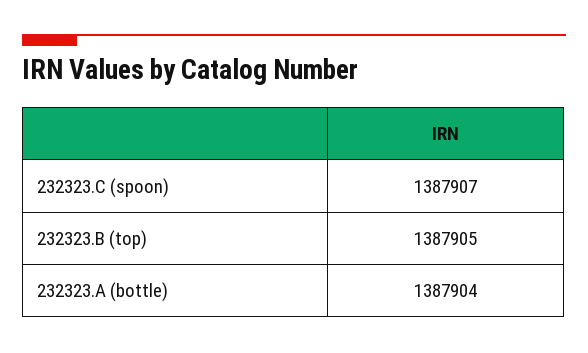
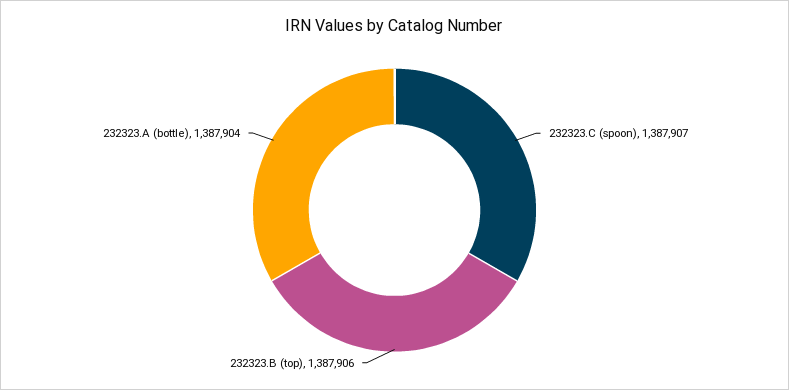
232323.B (top): 1387905 -> 1387906

